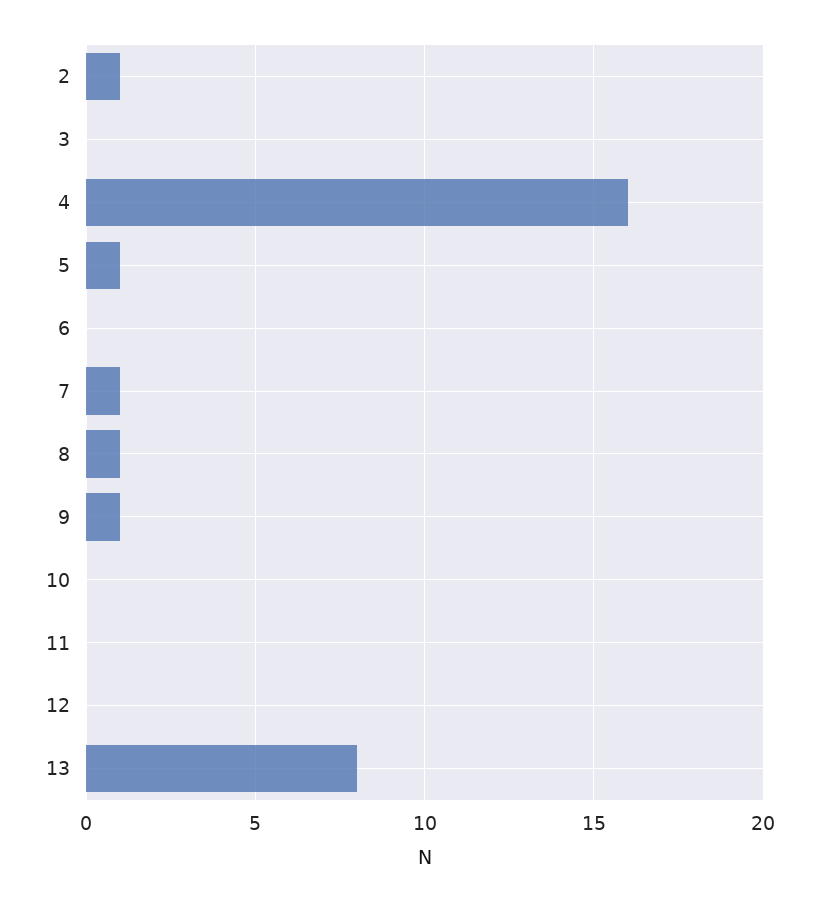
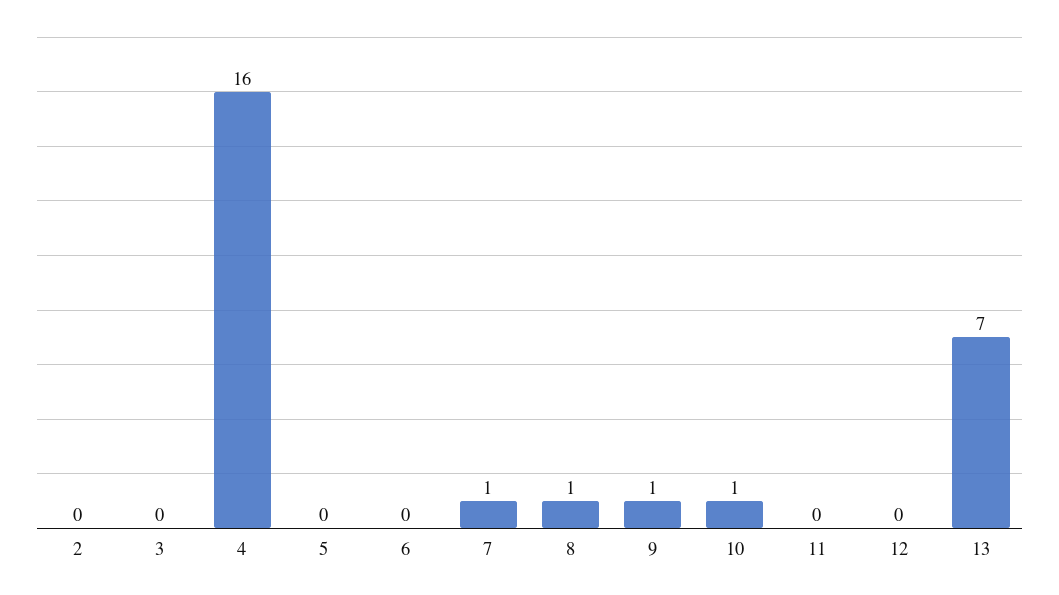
2: 1 -> 0
5: 1 -> 0
10: 0 -> 1
13: 8 -> 7

